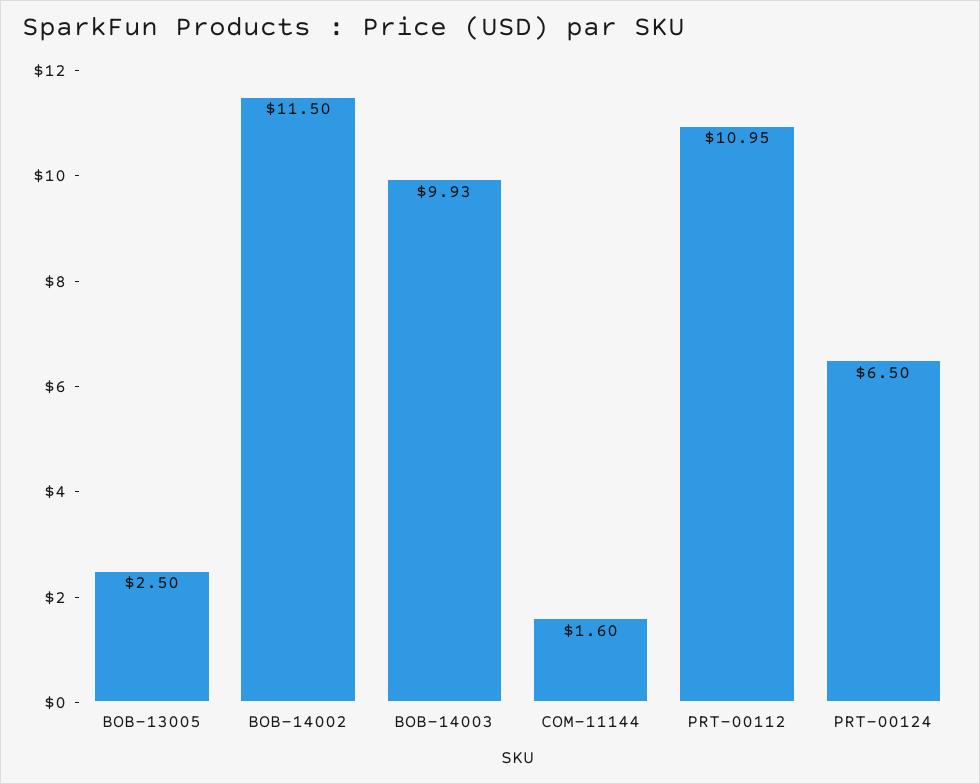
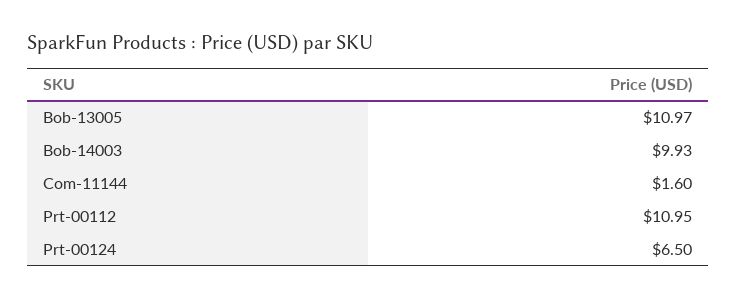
BOB-13005: 2.5 -> 10.97
BOB-14002: 11.5 -> none

